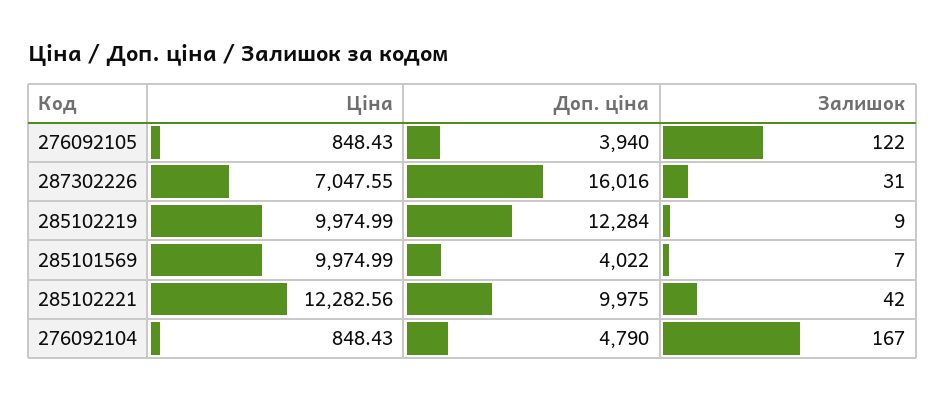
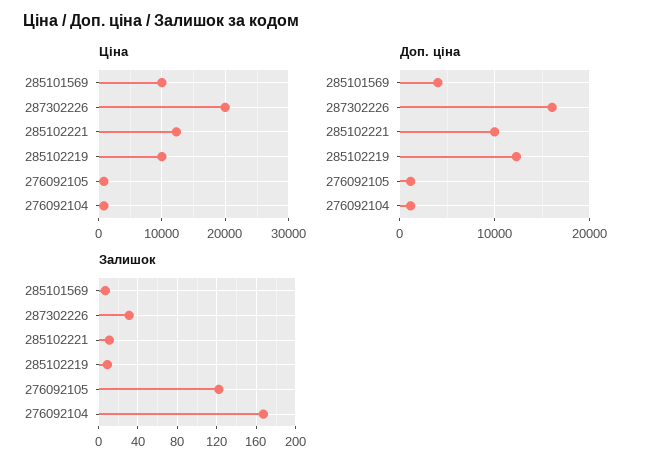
Доп. ціна, 276092105: 3940 -> 1000
Ціна, 287302226: 7047.55 -> 20000
Залишок, 285102221: 42 -> 10
Доп. ціна, 276092104: 4790 -> 1000

